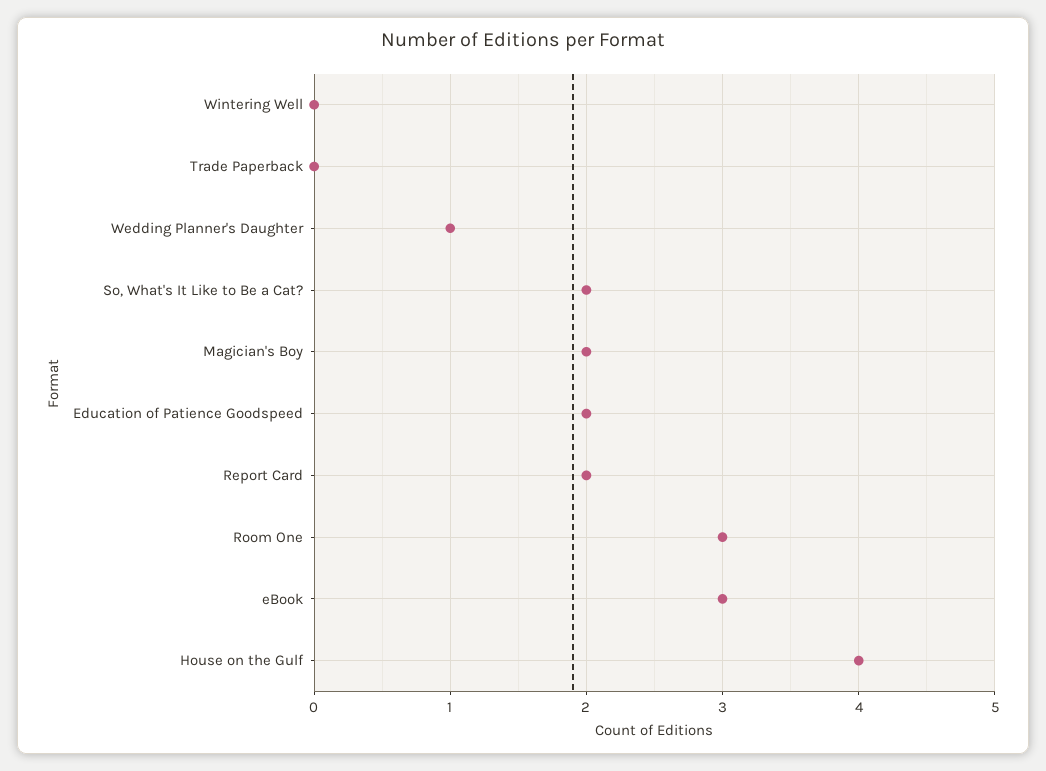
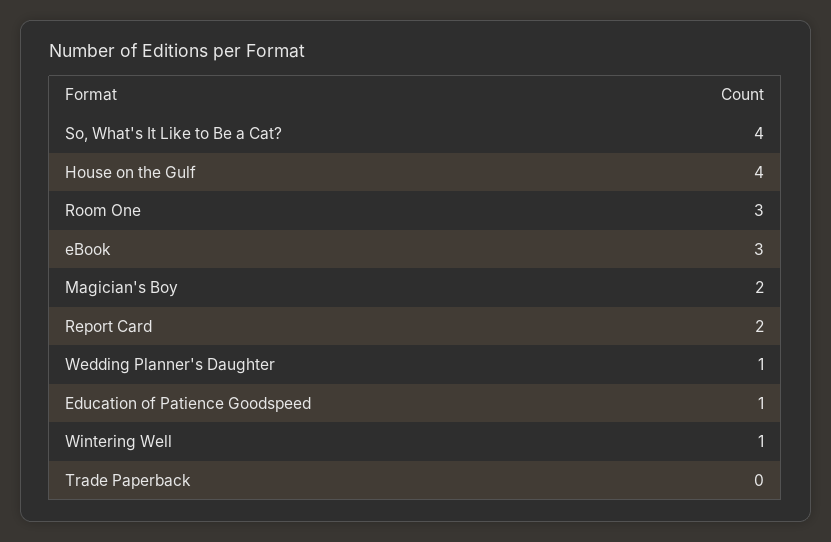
Wintering Well: 0 -> 1
So, What's It Like to Be a Cat?: 2 -> 4
Education of Patience Goodspeed: 2 -> 1

